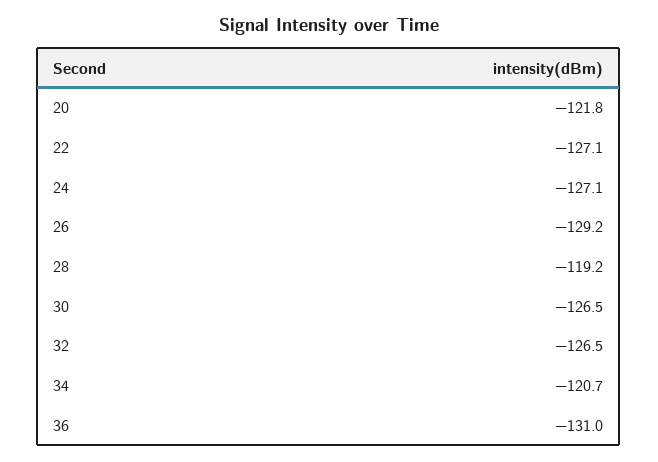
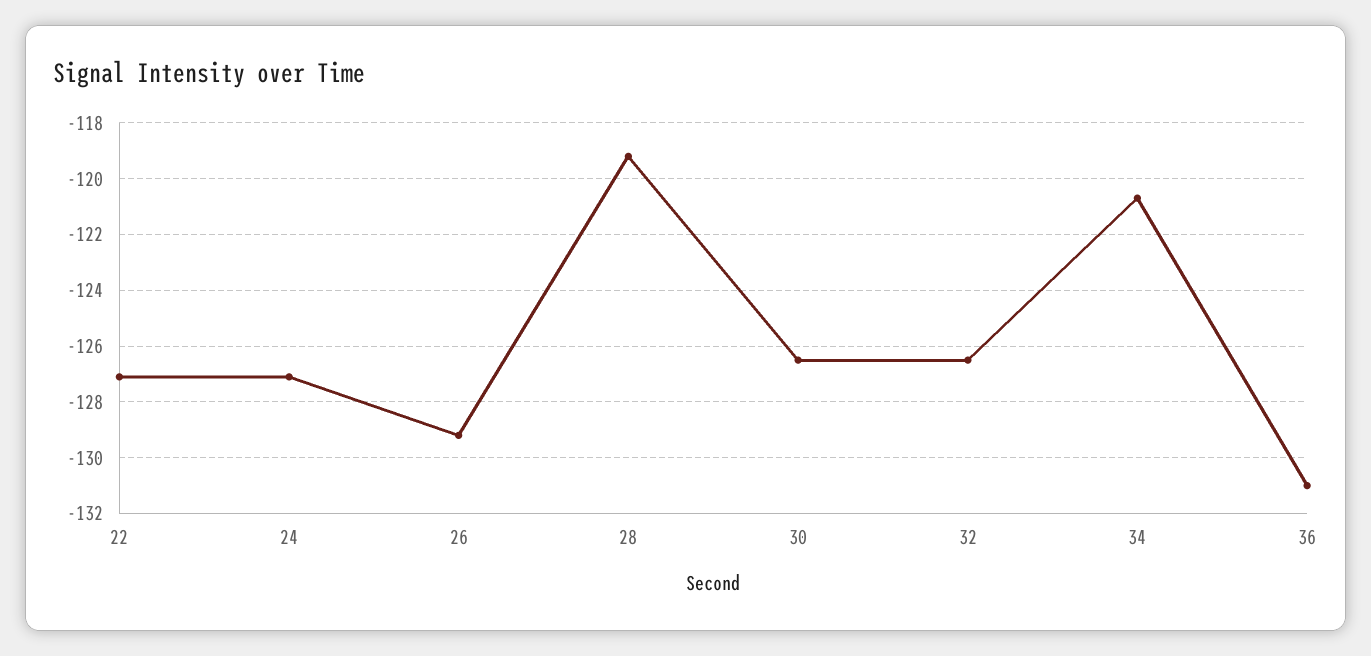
20: -121.8 -> none

